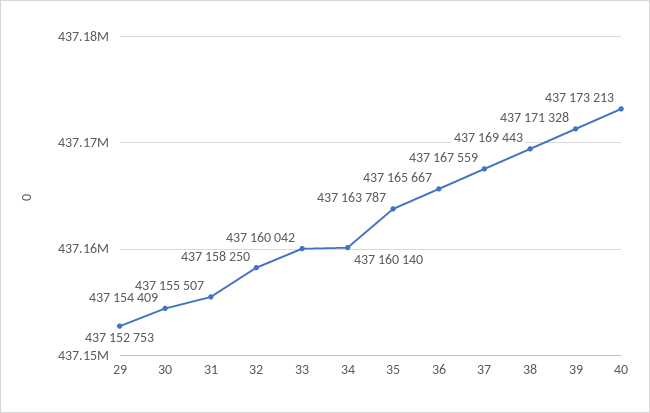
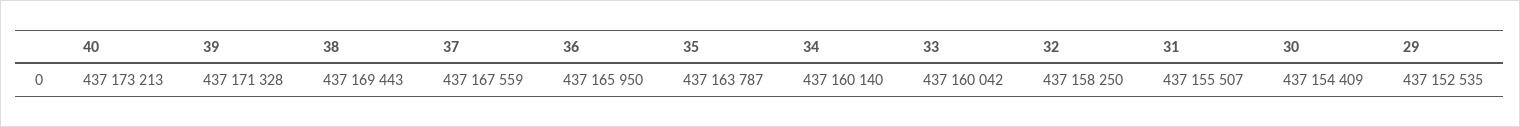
29: 437152753 -> 437152535
36: 437165667 -> 437165950

